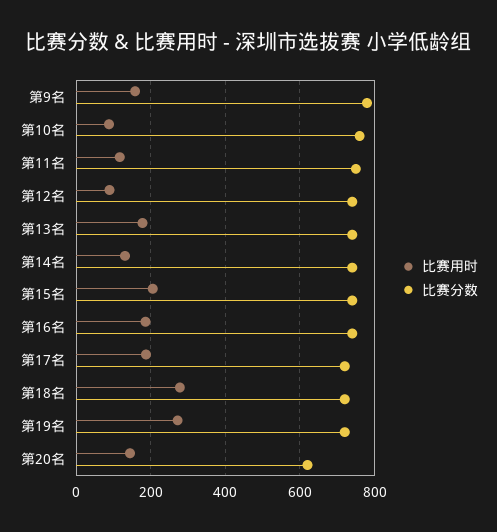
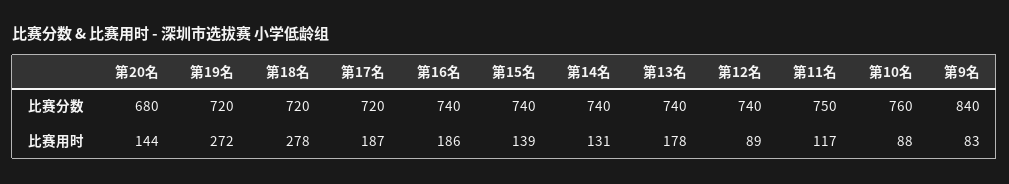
比赛用时, 第9名: 160 -> 83
比赛分数, 第9名: 780 -> 840
比赛用时, 第15名: 200 -> 139
比赛分数, 第20名: 620 -> 680

